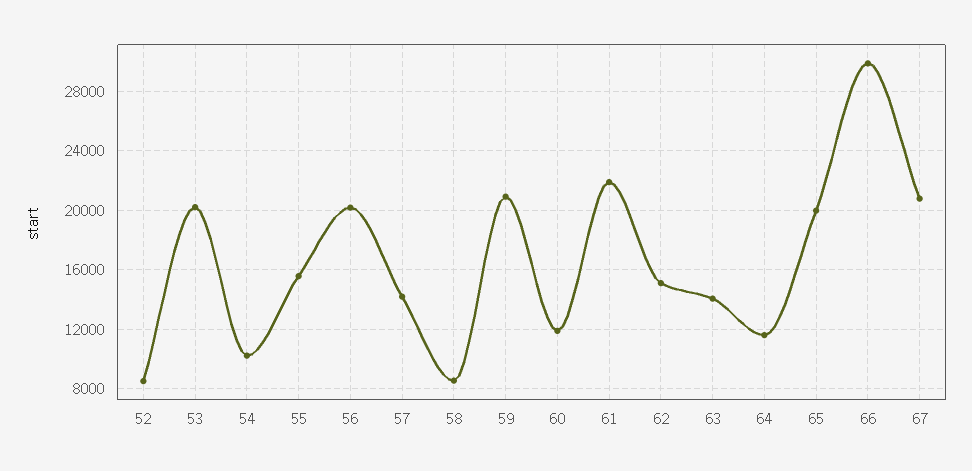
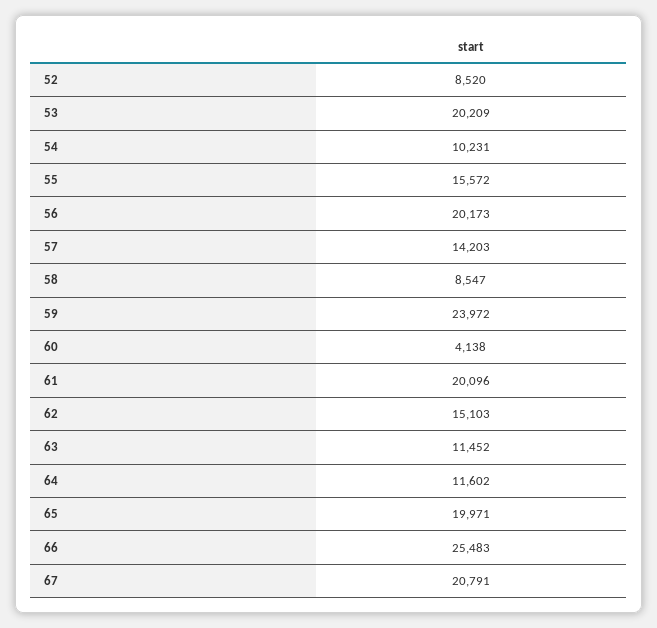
59: 21000 -> 23972
60: 12000 -> 4138
61: 22000 -> 20096
63: 14000 -> 11452
66: 30000 -> 25483

